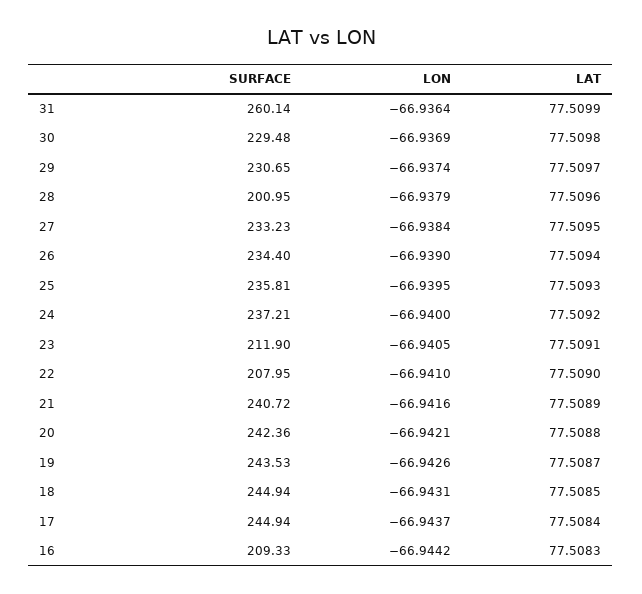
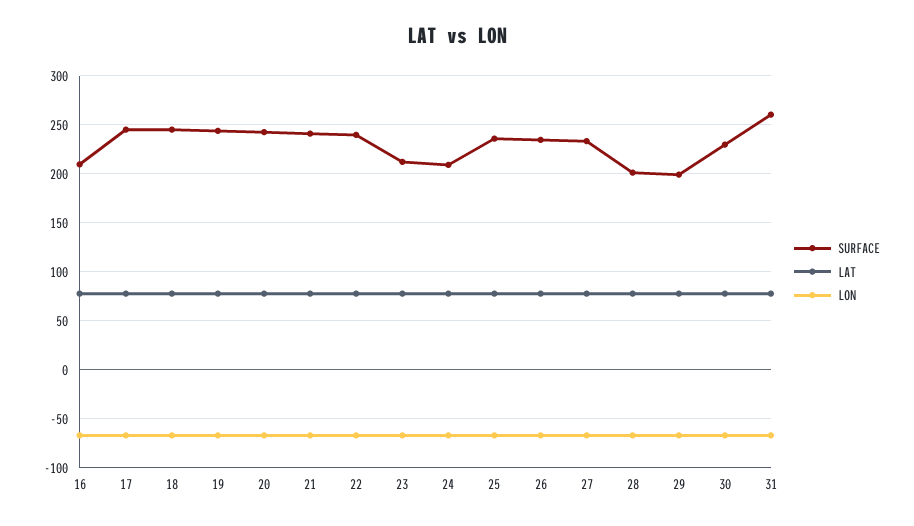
SURFACE, 29: 230.65 -> 200
SURFACE, 24: 237.21 -> 210
SURFACE, 22: 207.95 -> 240

